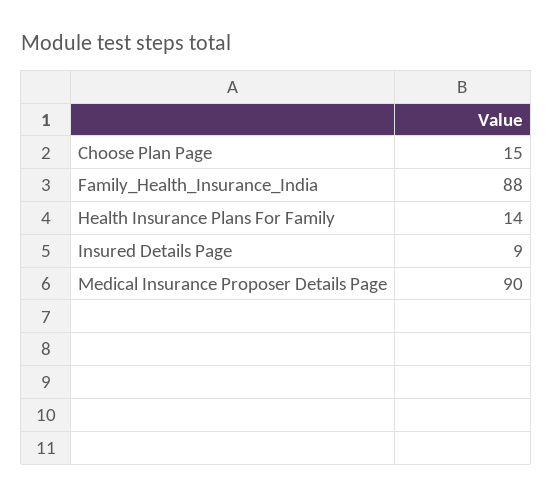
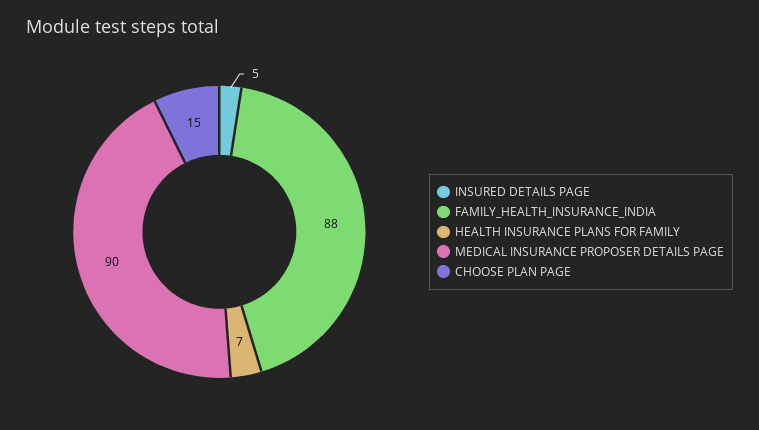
Health Insurance Plans For Family: 14 -> 7
Insured Details Page: 9 -> 5

